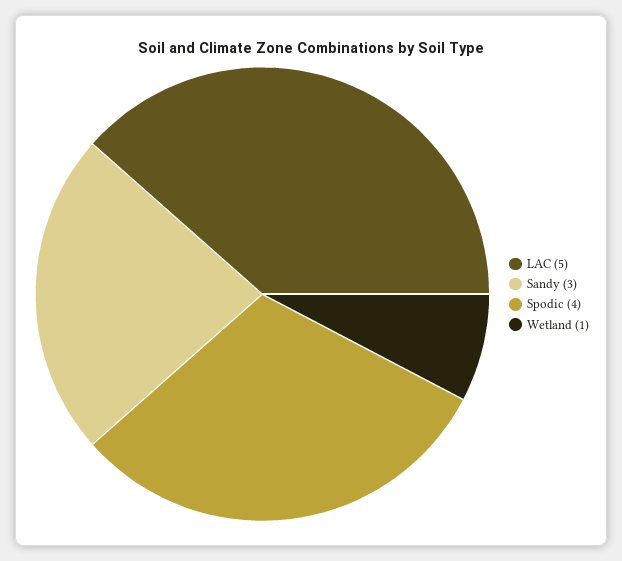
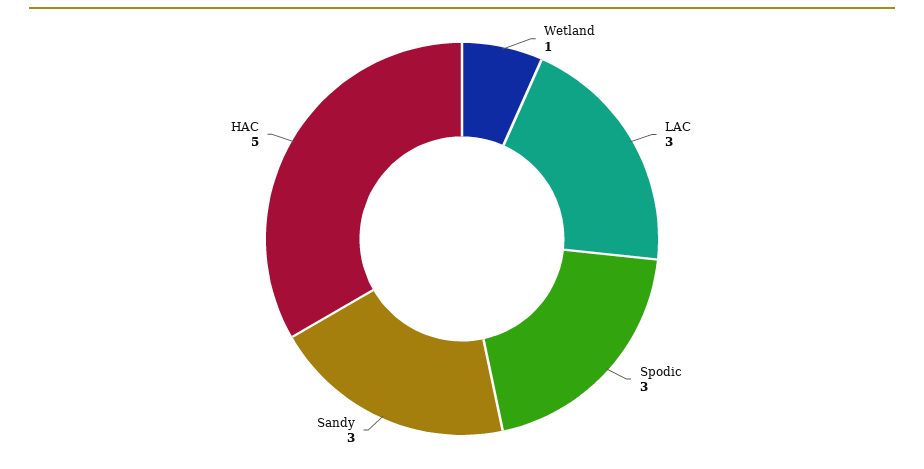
LAC: 5 -> 3
Spodic: 4 -> 3
HAC: none -> 5

